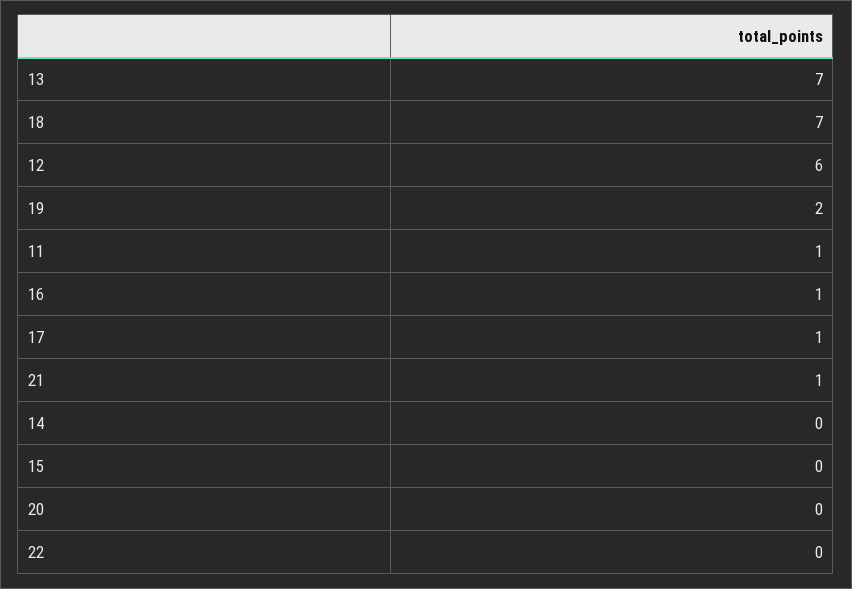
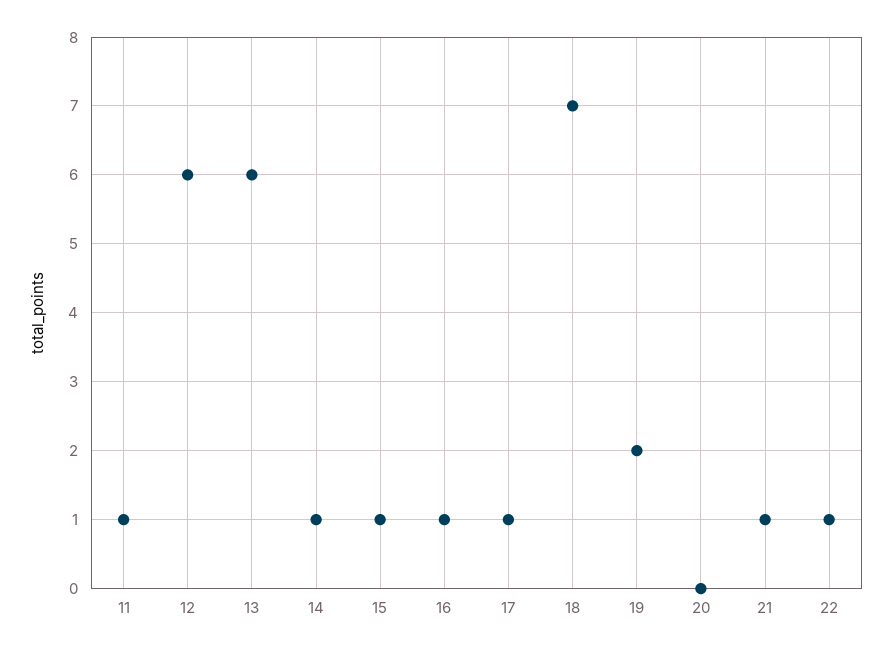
13: 7 -> 6
14: 0 -> 1
15: 0 -> 1
22: 0 -> 1

